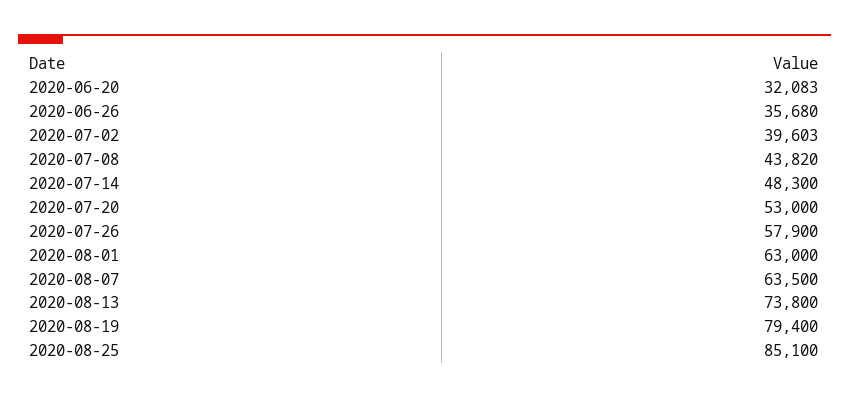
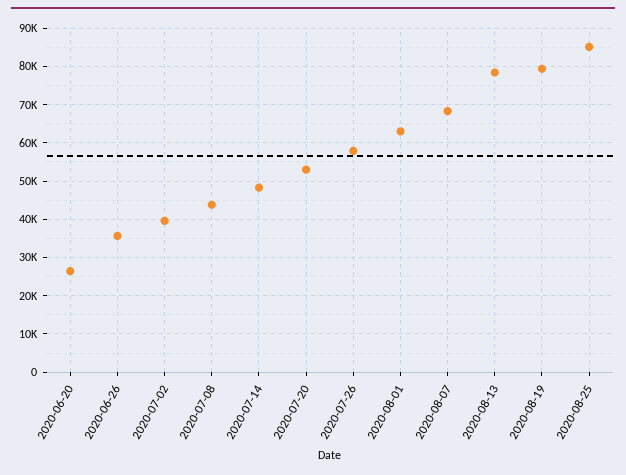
2020-06-20: 32083 -> 26000
2020-08-07: 63500 -> 68000
2020-08-13: 73800 -> 78000

